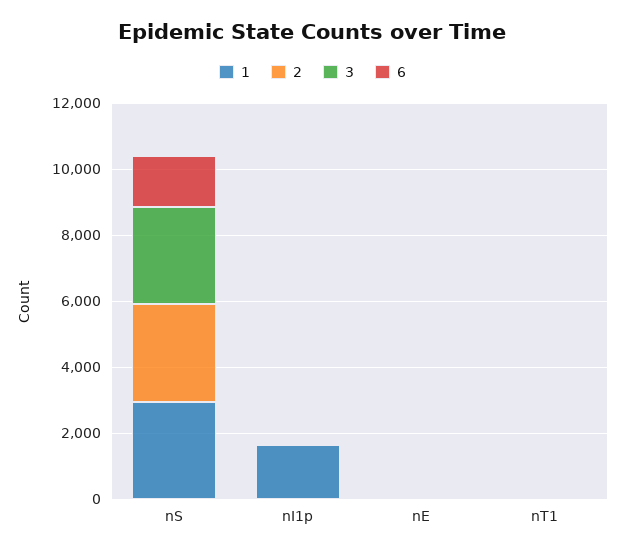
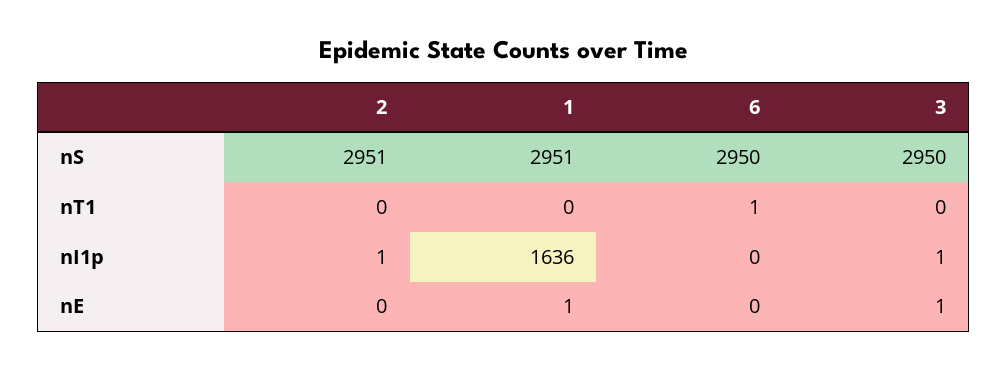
6, nS: 1500 -> 2950

